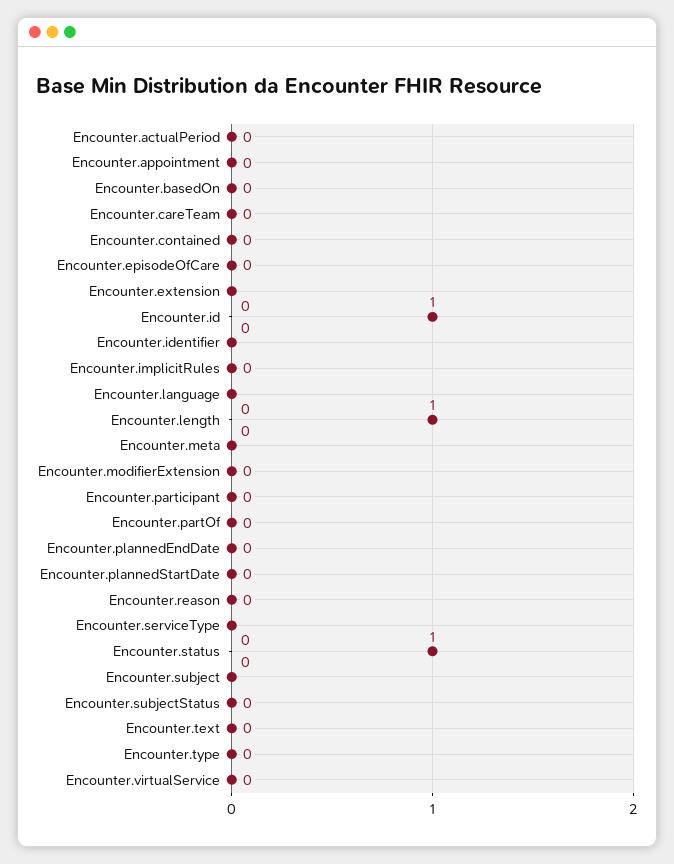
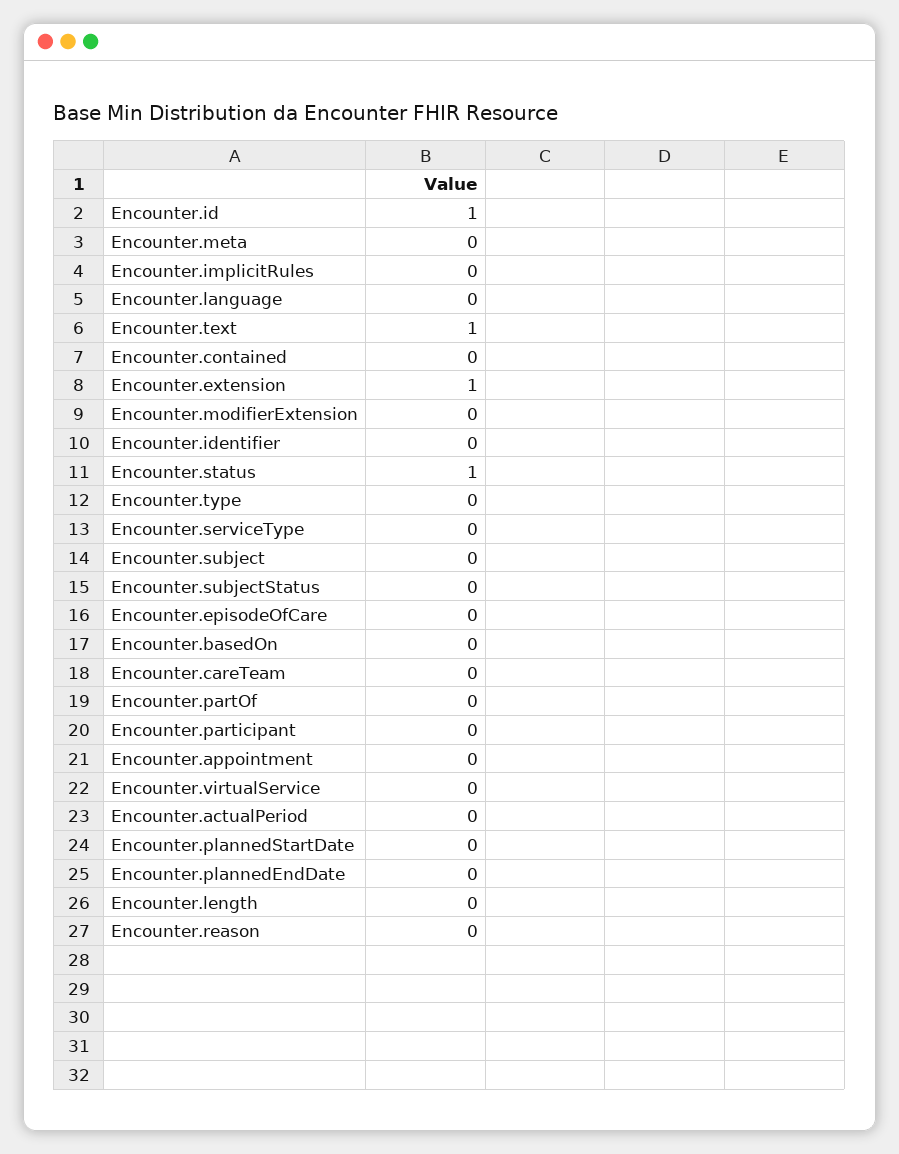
Encounter.extension: 0 -> 1
Encounter.length: 1 -> 0
Encounter.text: 0 -> 1

